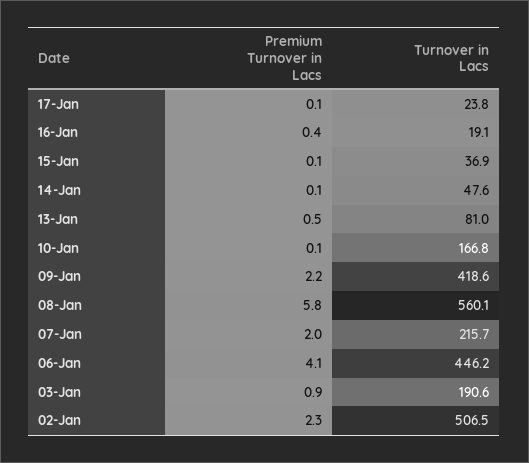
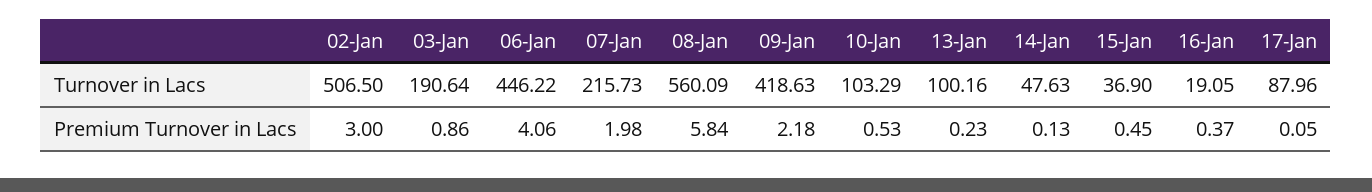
Turnover in Lacs, 17-Jan: 23.8 -> 87.96
Premium Turnover in Lacs, 15-Jan: 0.1 -> 0.45
Premium Turnover in Lacs, 13-Jan: 0.5 -> 0.23
Turnover in Lacs, 13-Jan: 81 -> 100.16
Premium Turnover in Lacs, 10-Jan: 0.1 -> 0.53
Turnover in Lacs, 10-Jan: 166.8 -> 103.29
Premium Turnover in Lacs, 02-Jan: 2.3 -> 3

